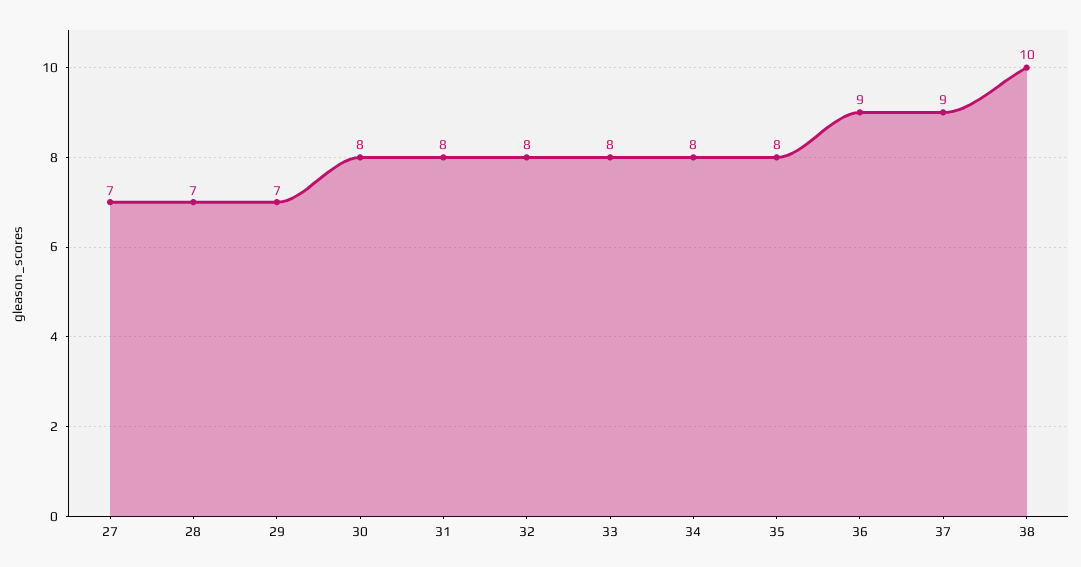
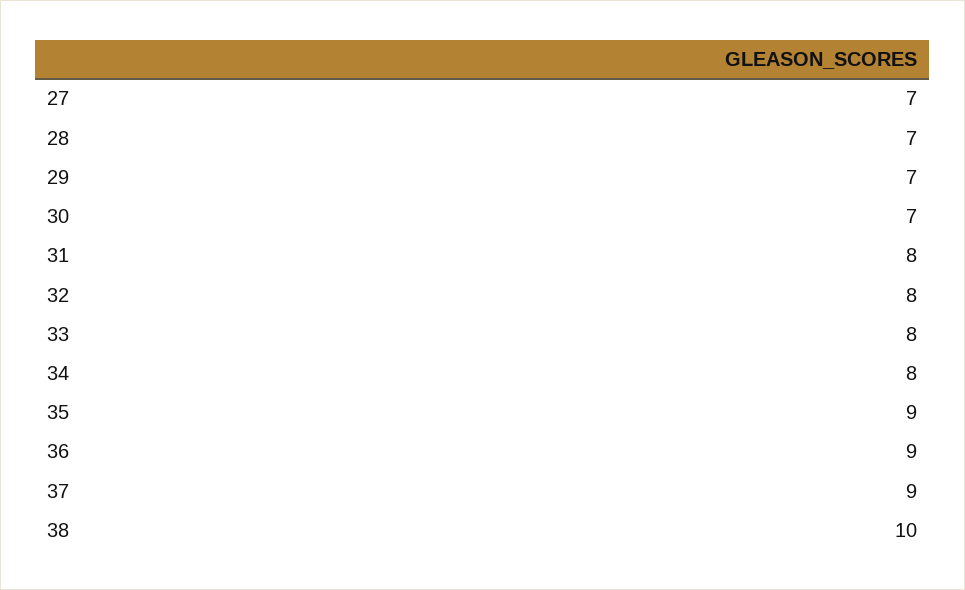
30: 8 -> 7
35: 8 -> 9

